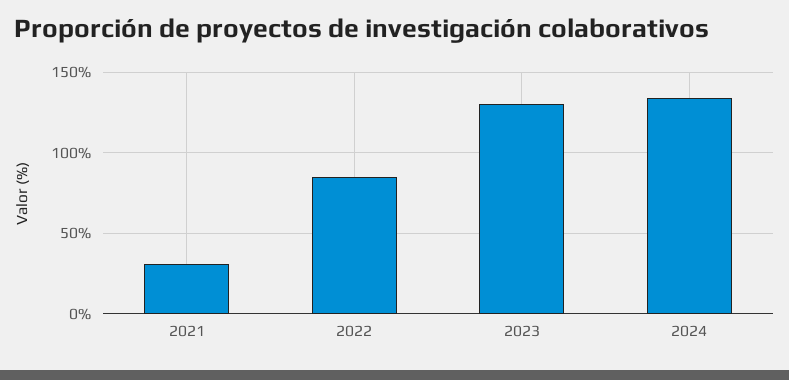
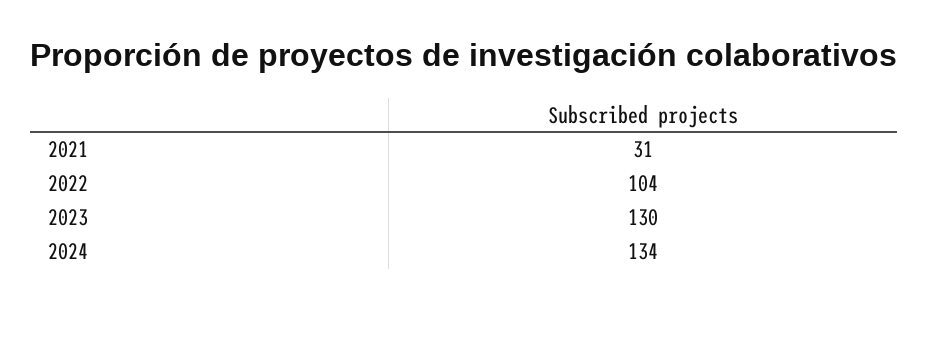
2022: 85 -> 104

